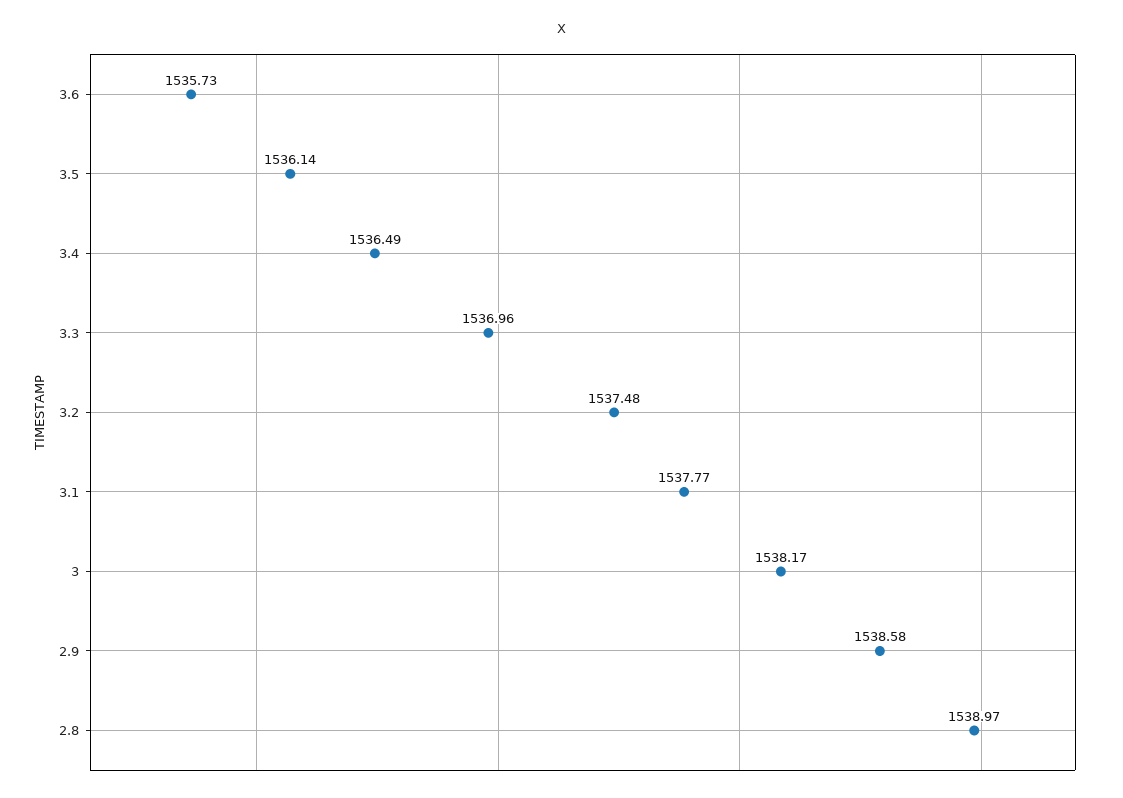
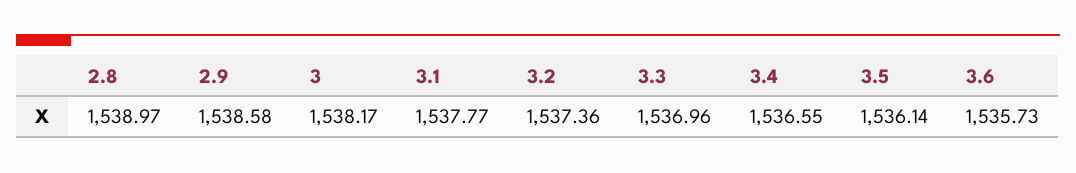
3.4: 1536.49 -> 1536.55
3.2: 1537.48 -> 1537.36

